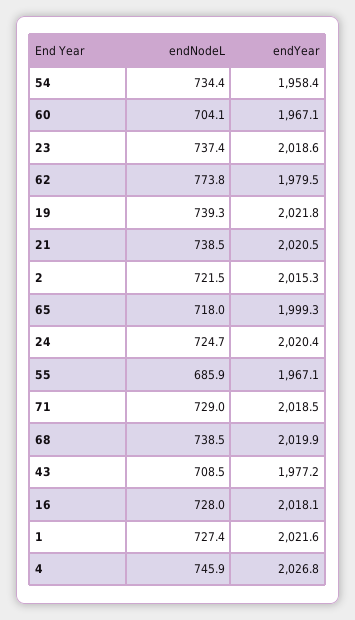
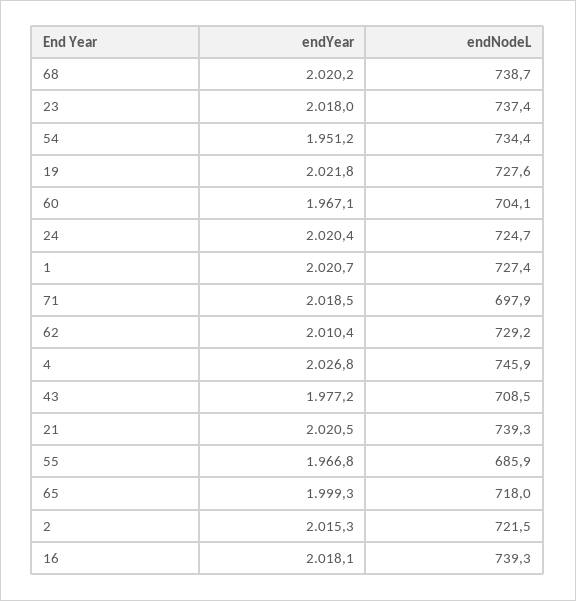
endYear, 54: 1958.4 -> 1951.2
endYear, 23: 2018.6 -> 2018
endNodeL, 62: 773.8 -> 729.2
endYear, 62: 1979.5 -> 2010.4
endNodeL, 19: 739.3 -> 727.6
endNodeL, 21: 738.5 -> 739.3
endYear, 55: 1967.1 -> 1966.8
endNodeL, 71: 729 -> 697.9
endNodeL, 68: 738.5 -> 738.7
endYear, 68: 2019.9 -> 2020.2
endNodeL, 16: 728 -> 739.3
endYear, 1: 2021.6 -> 2020.7

